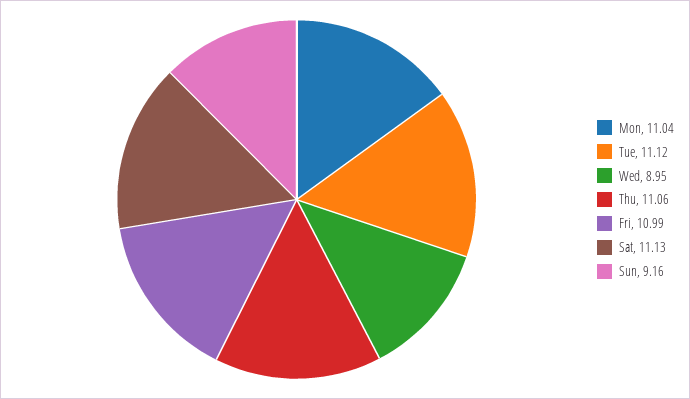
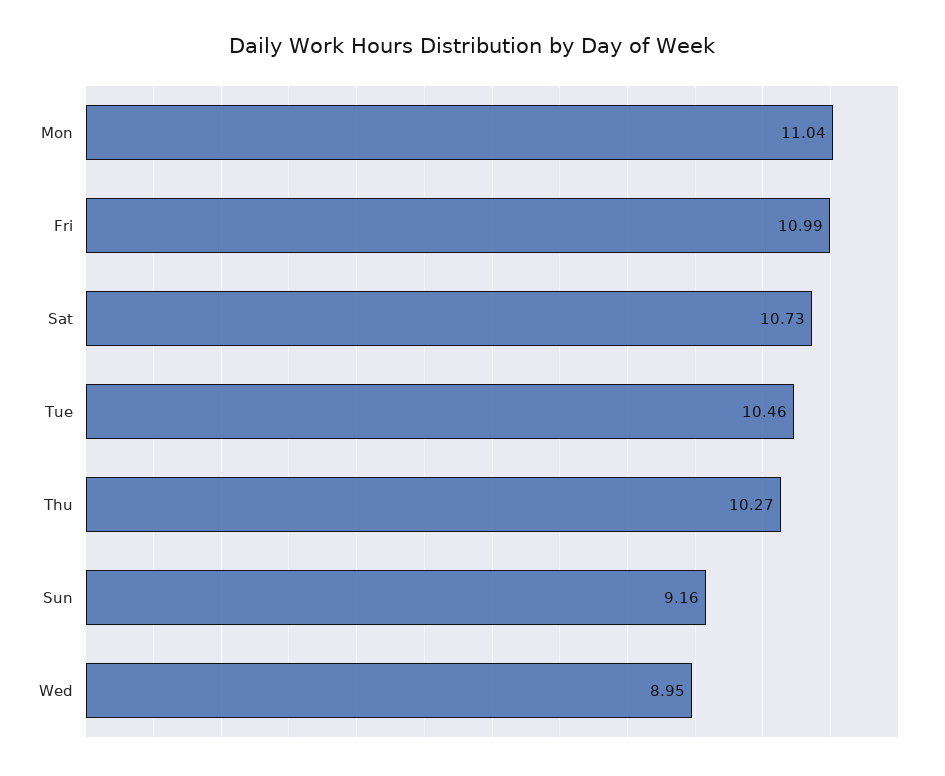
Tue: 11.12 -> 10.46
Thu: 11.06 -> 10.27
Sat: 11.13 -> 10.73

